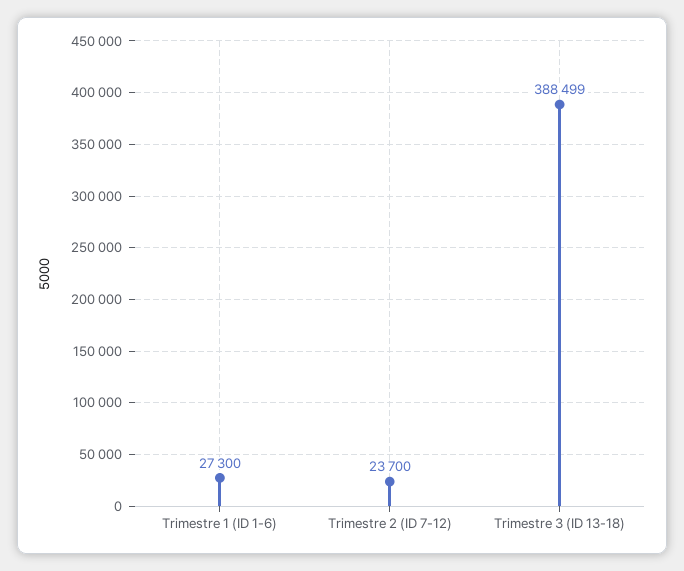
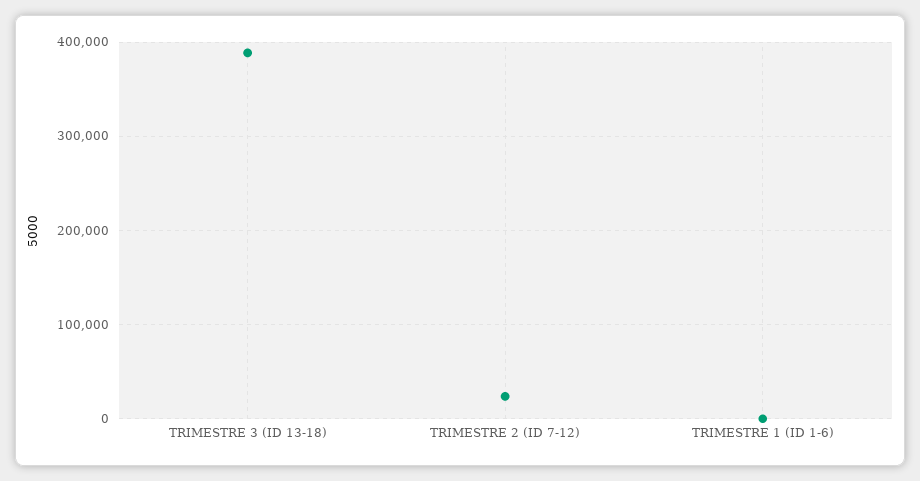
Trimestre 1 (ID 1-6): 27300 -> 0

